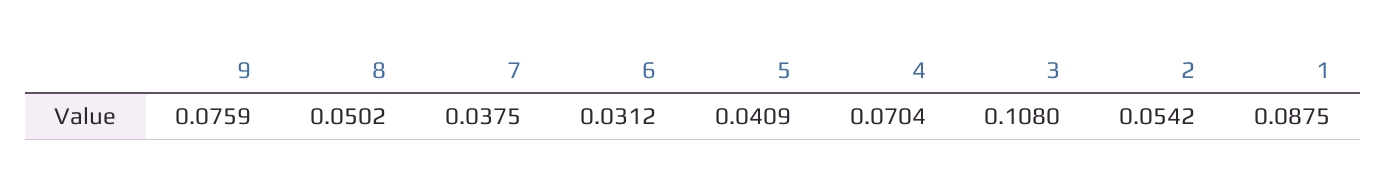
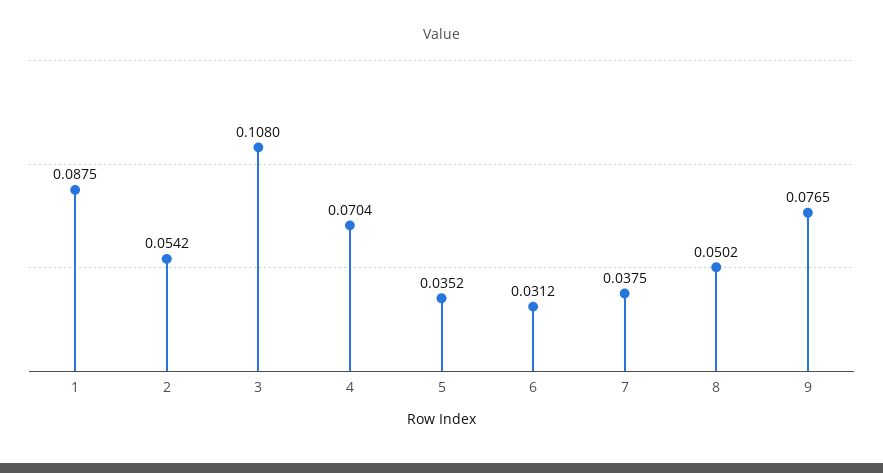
9: 0.0759 -> 0.0765
5: 0.0409 -> 0.0352

